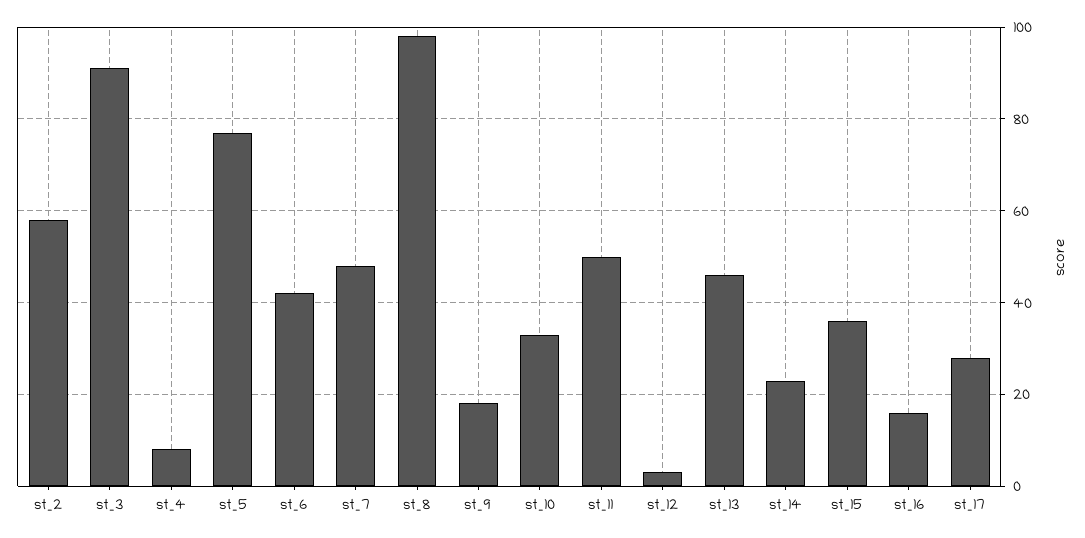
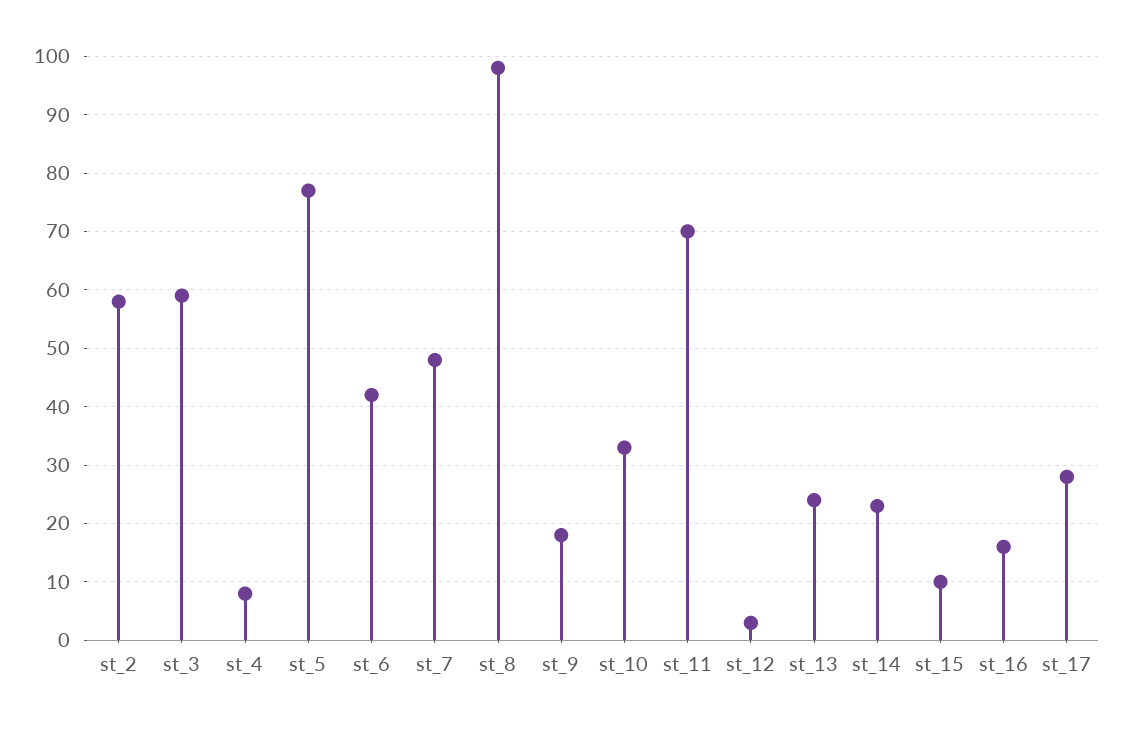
st_3: 90 -> 60
st_11: 50 -> 70
st_13: 45 -> 25
st_15: 35 -> 10

